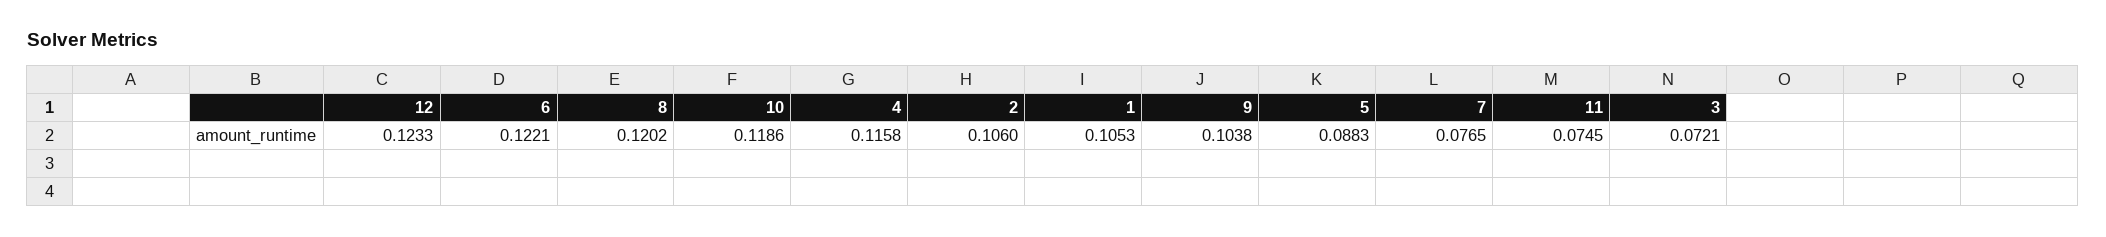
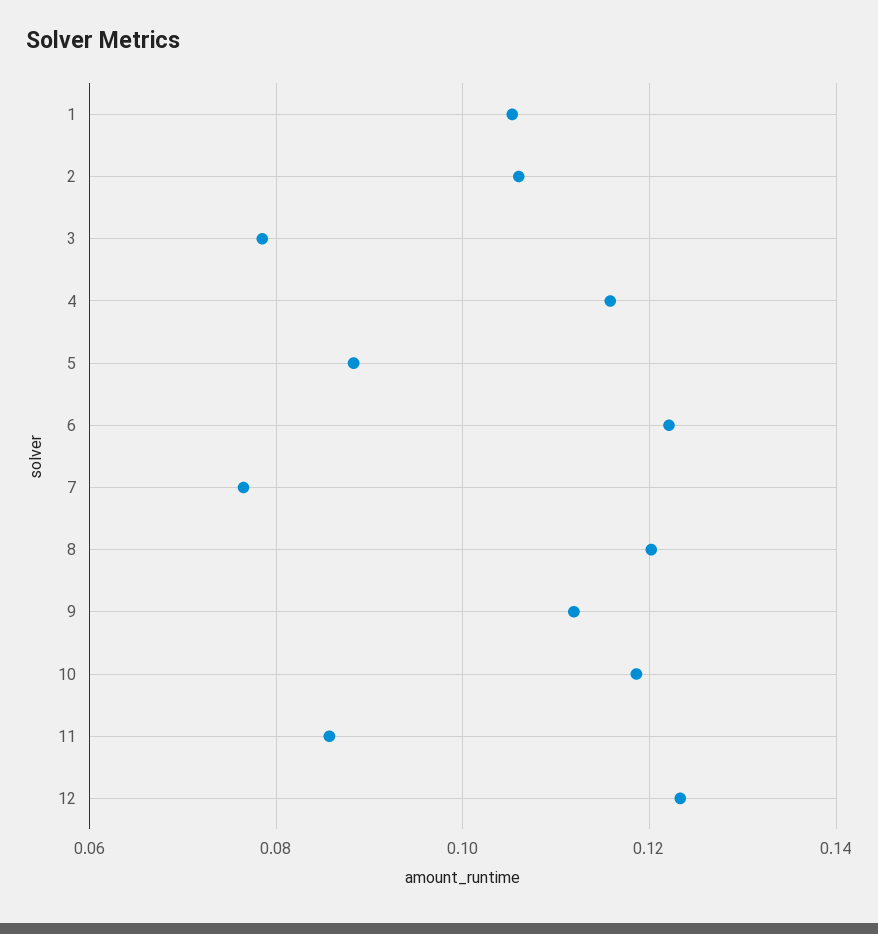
9: 0.1038 -> 0.112
11: 0.0745 -> 0.086
3: 0.0721 -> 0.078

